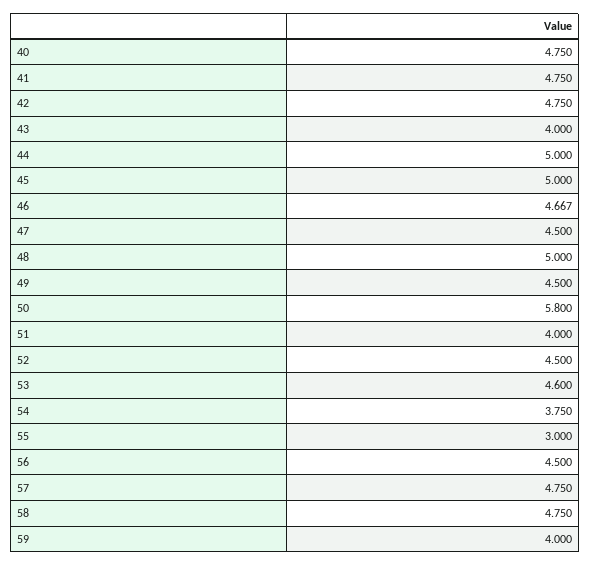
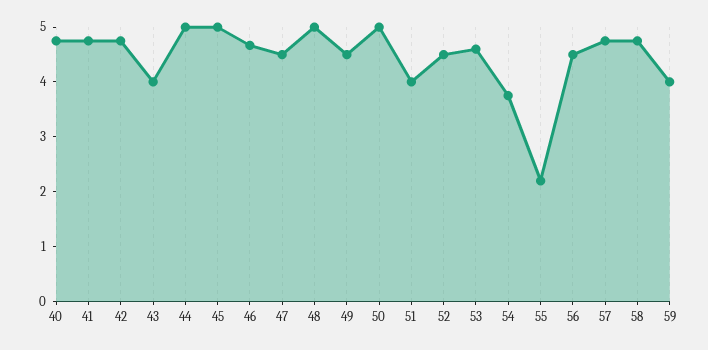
50: 5.8 -> 5
55: 3 -> 2.2

